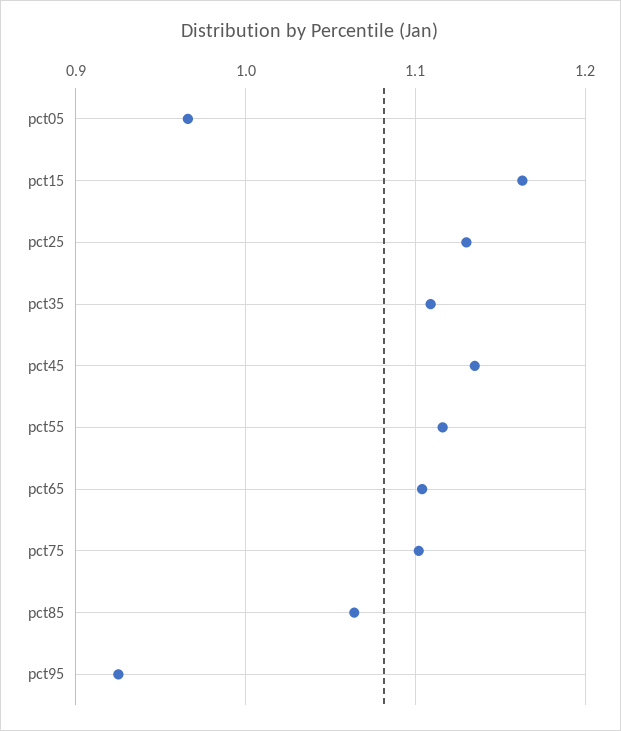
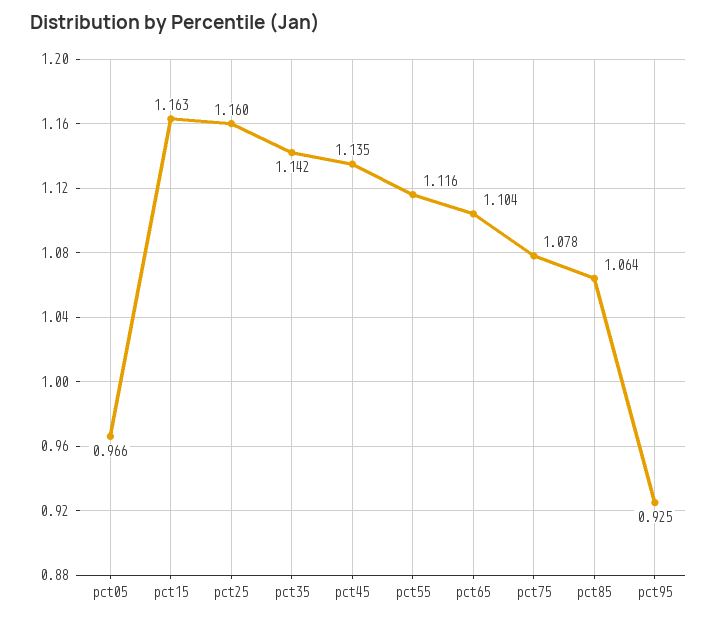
pct25: 1.13 -> 1.16
pct35: 1.11 -> 1.142
pct75: 1.1 -> 1.078

